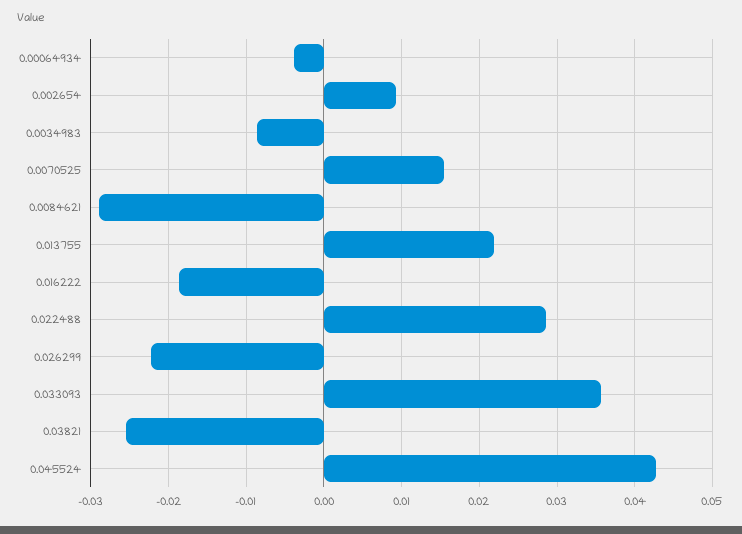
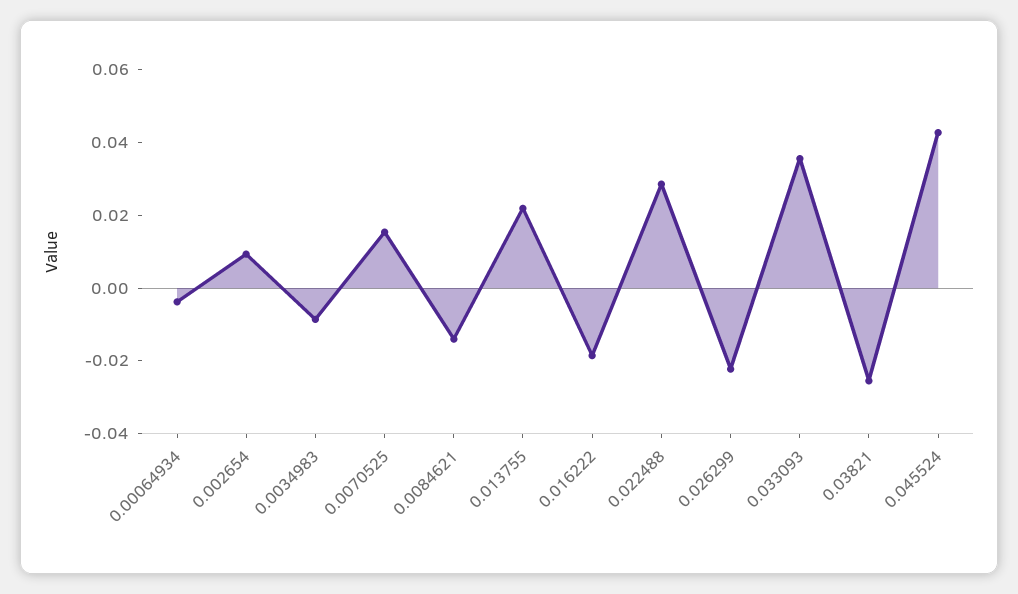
0.0084621: -0.029 -> -0.015

